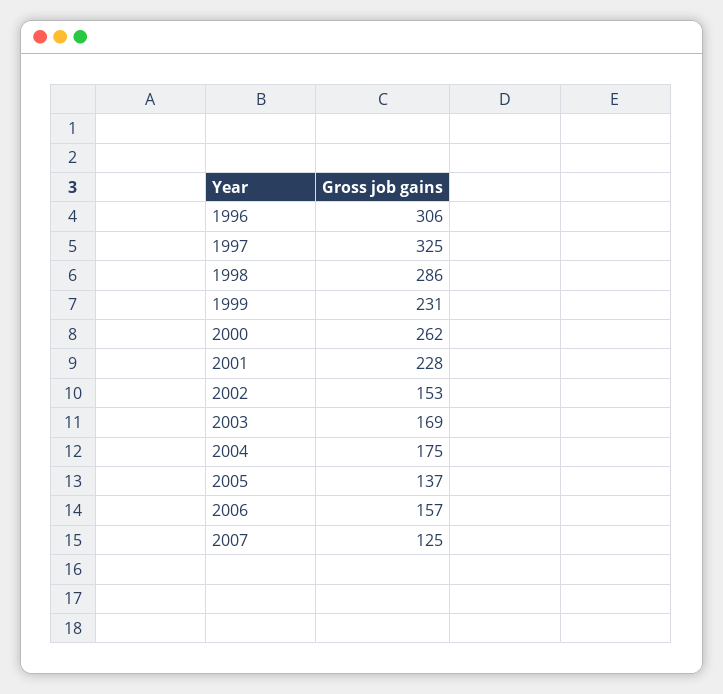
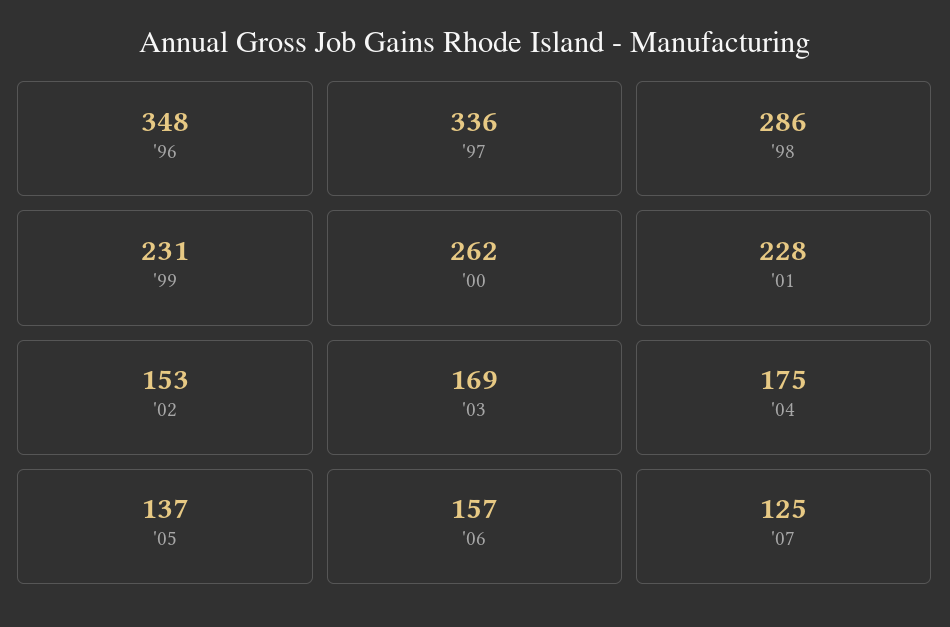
1996: 306 -> 348
1997: 325 -> 336

